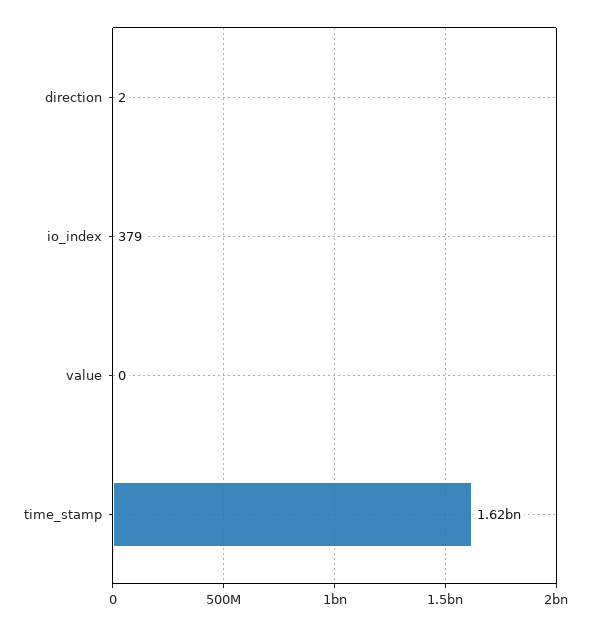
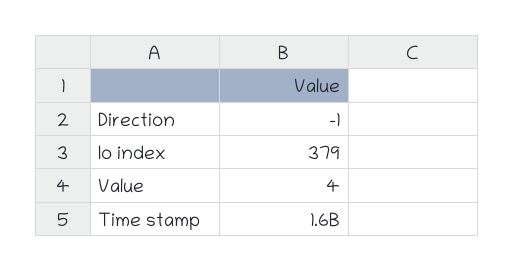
direction: 2 -> -1
value: 0 -> 4

